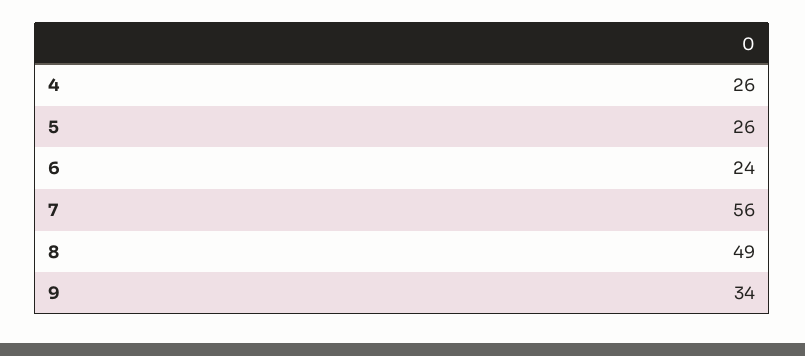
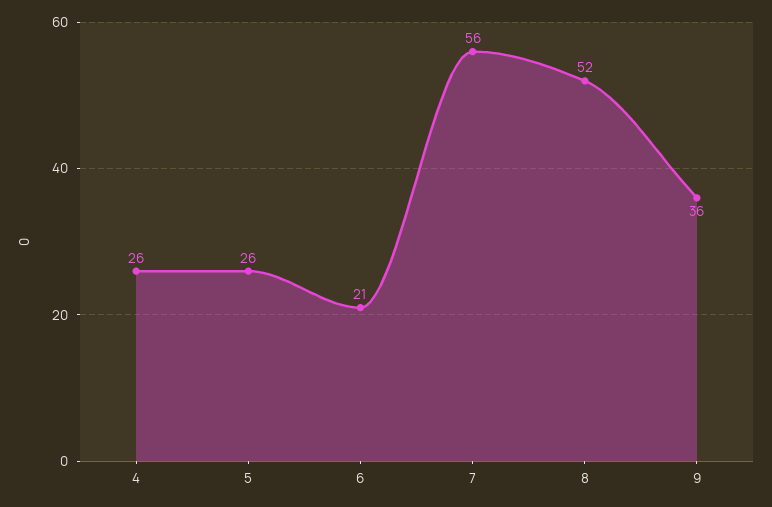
6: 24 -> 21
8: 49 -> 52
9: 34 -> 36

